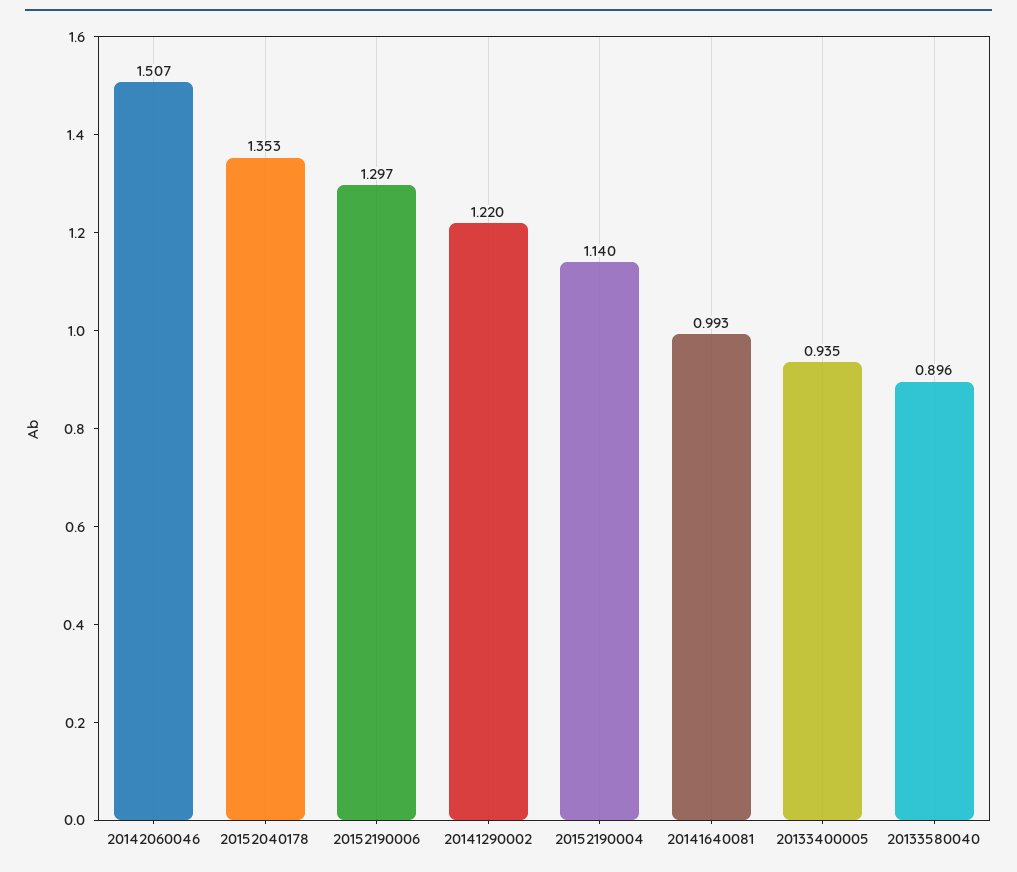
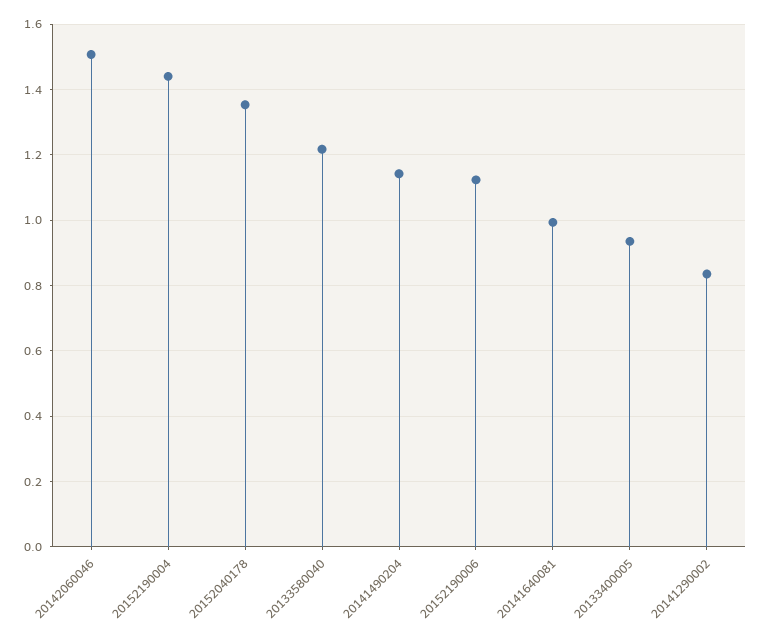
20152190006: 1.297 -> 1.12
20141290002: 1.22 -> 0.84
20152190004: 1.14 -> 1.44
20133580040: 0.896 -> 1.22
20141490204: none -> 1.14

